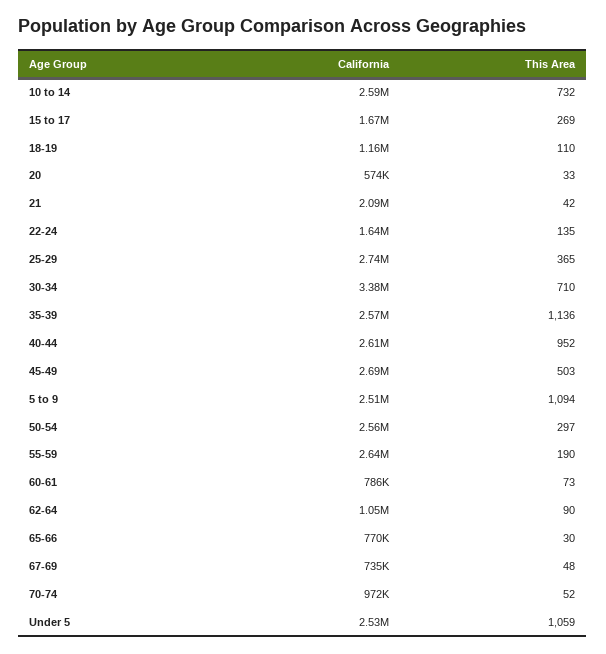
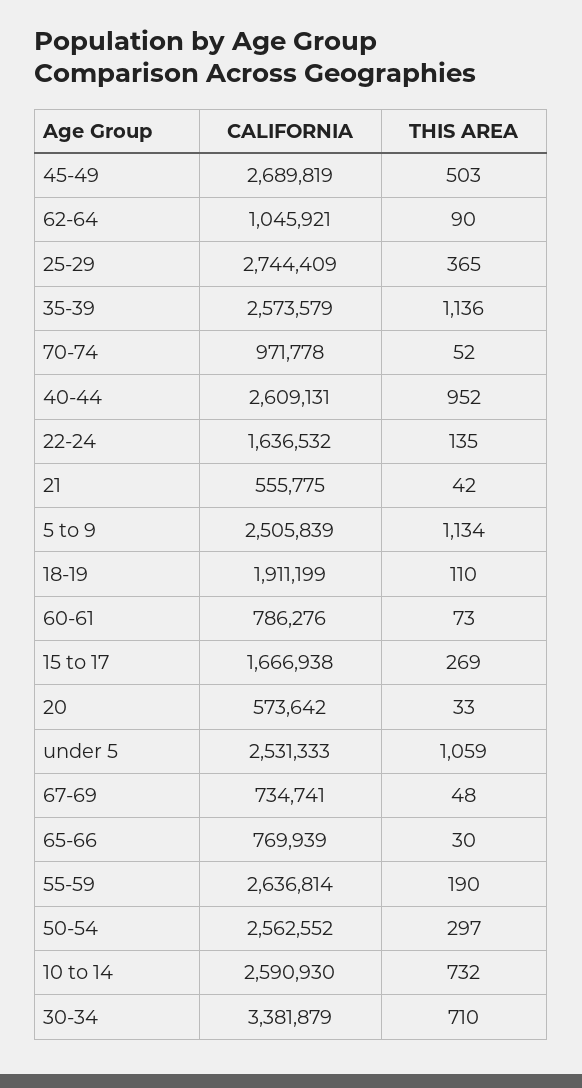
California, 18-19: 1160000 -> 1911199
California, 21: 2090000 -> 555775
This Area, 5 to 9: 1094 -> 1134

